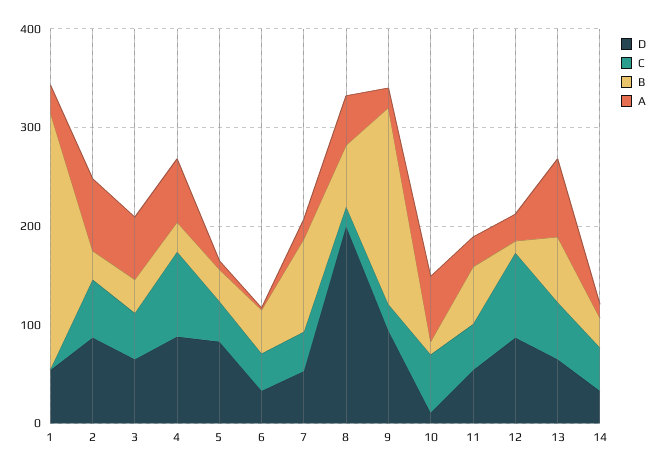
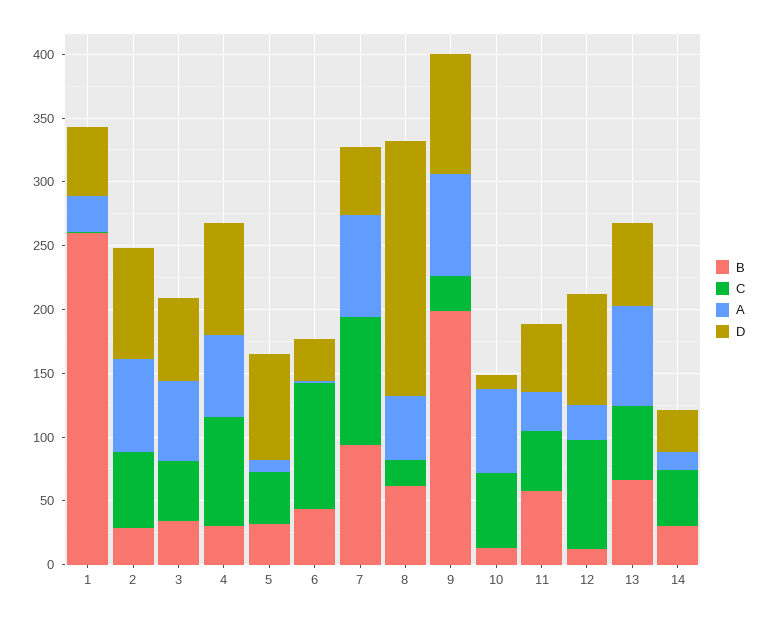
C, 6: 40 -> 100
C, 7: 40 -> 100
A, 7: 20 -> 80
A, 9: 20 -> 80

